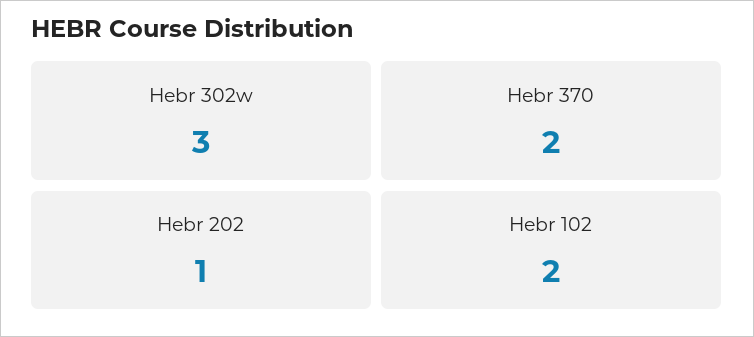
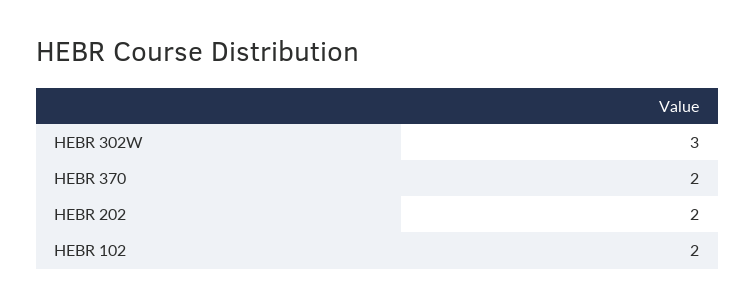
Hebr 202: 1 -> 2

